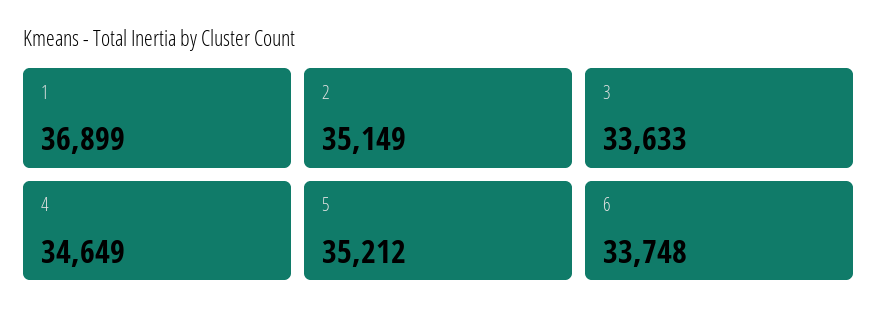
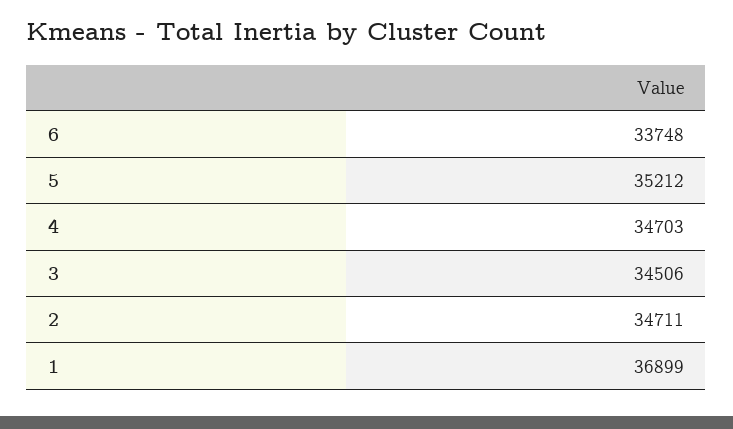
2: 35149 -> 34711
3: 33633 -> 34506
4: 34649 -> 34703

